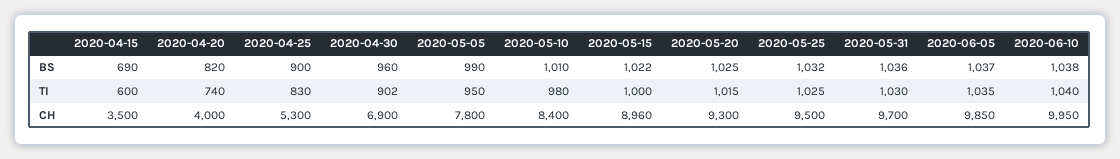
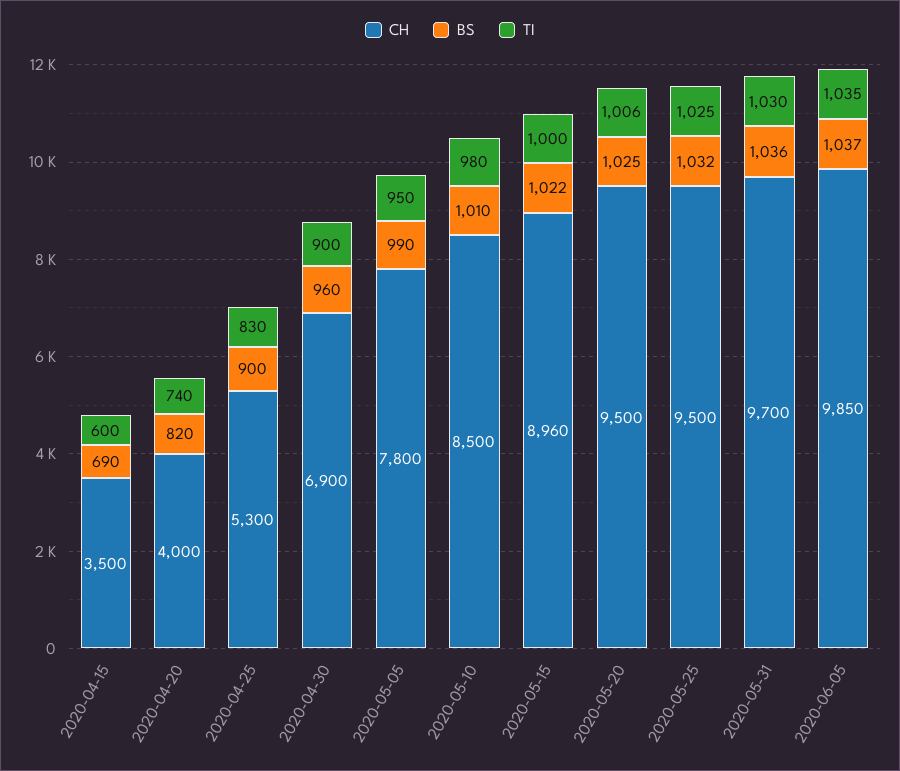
BS, 2020-06-10: 1038 -> none
TI, 2020-04-30: 902 -> 900
TI, 2020-05-20: 1015 -> 1006
TI, 2020-06-10: 1040 -> none
CH, 2020-05-10: 8400 -> 8500
CH, 2020-05-20: 9300 -> 9500
CH, 2020-06-10: 9950 -> none

